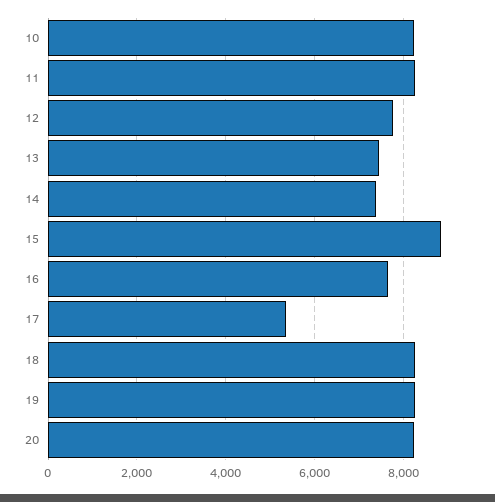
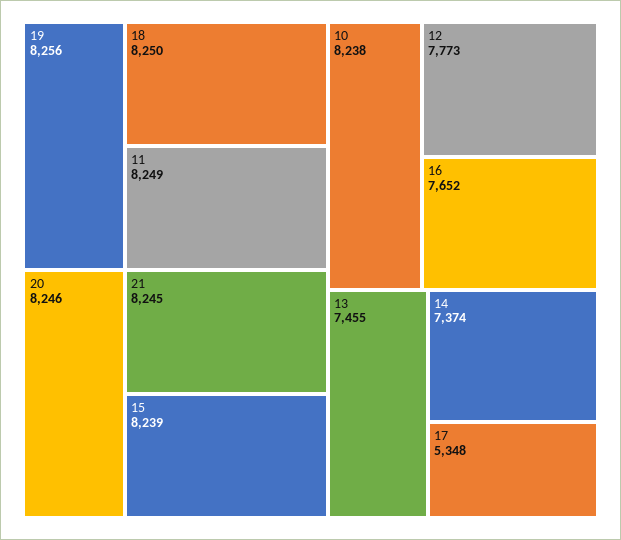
15: 8800 -> 8239
21: none -> 8245

